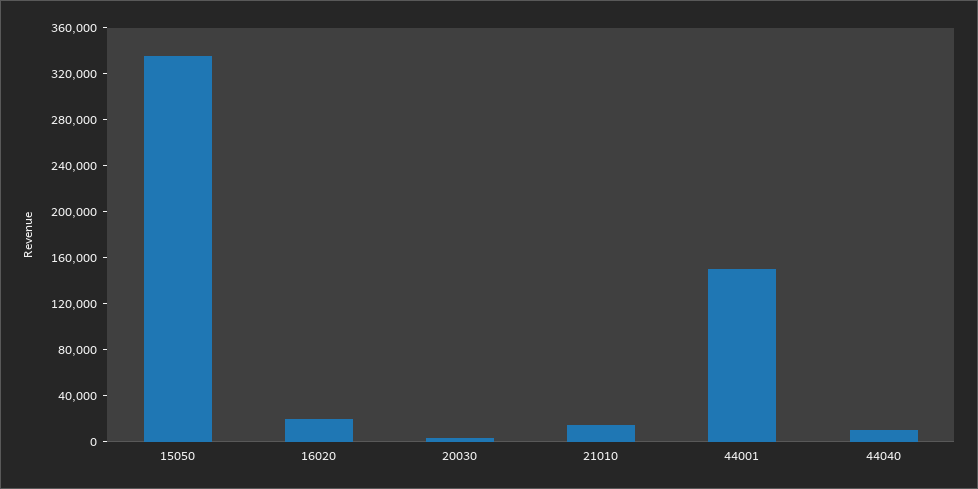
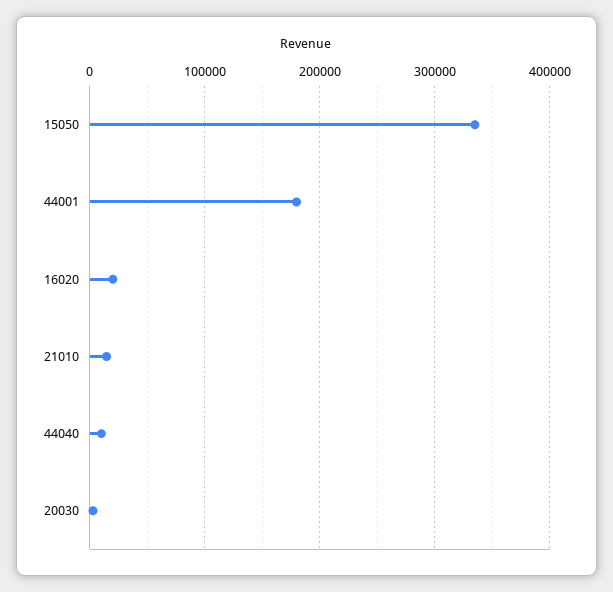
44001: 150000 -> 180000

